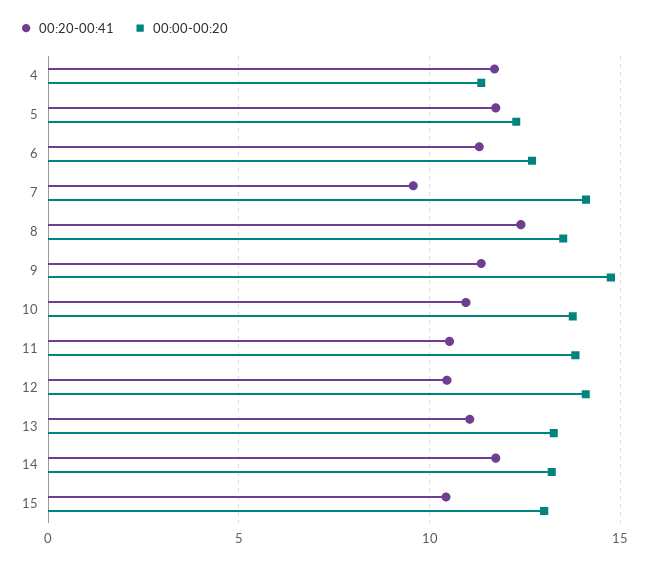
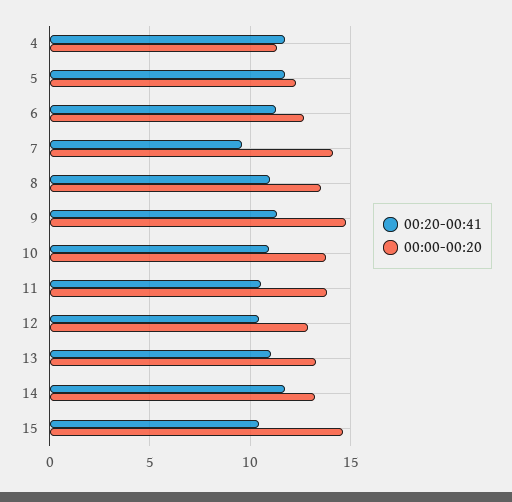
00:20-00:41, 8: 12.5 -> 11
00:00-00:20, 12: 14 -> 13
00:00-00:20, 15: 13 -> 14.5

